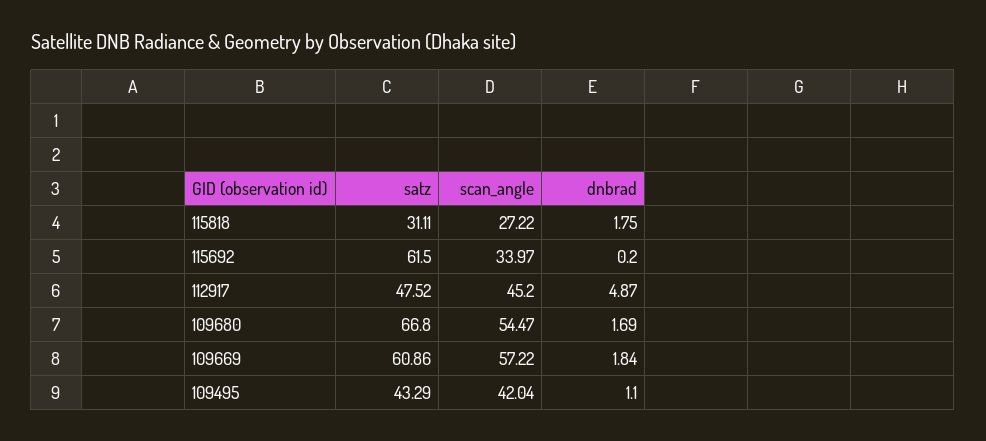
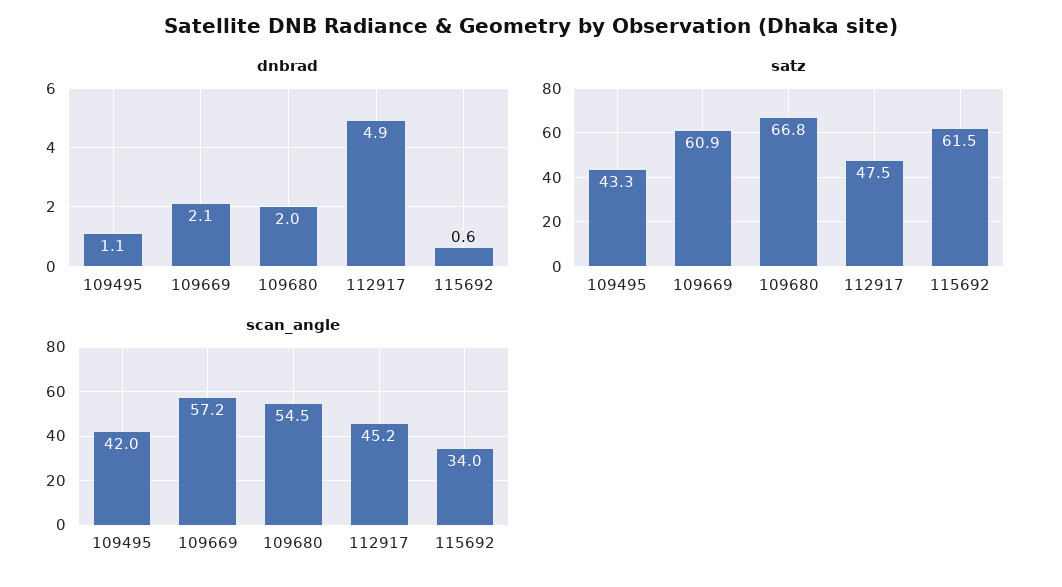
satz, 115818: 31.11 -> none
scan_angle, 115818: 27.22 -> none
dnbrad, 115818: 1.75 -> none
dnbrad, 115692: 0.2 -> 0.6
dnbrad, 109680: 1.69 -> 2
dnbrad, 109669: 1.84 -> 2.1

